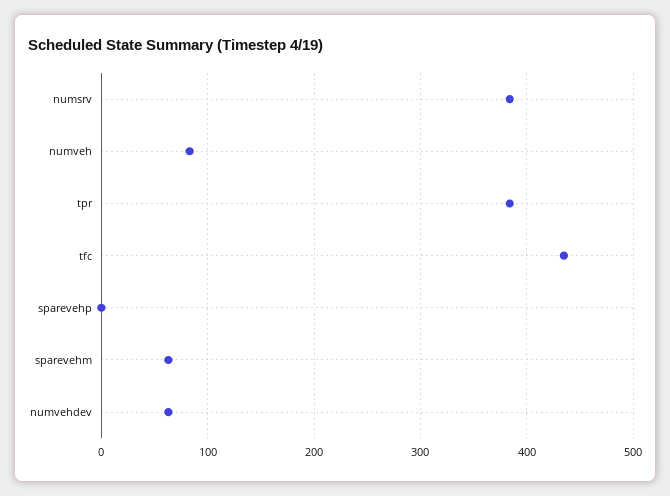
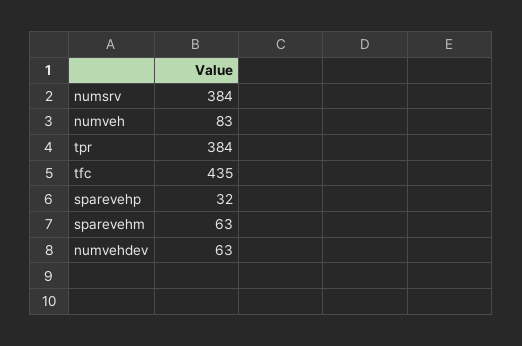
sparevehp: 0 -> 32

